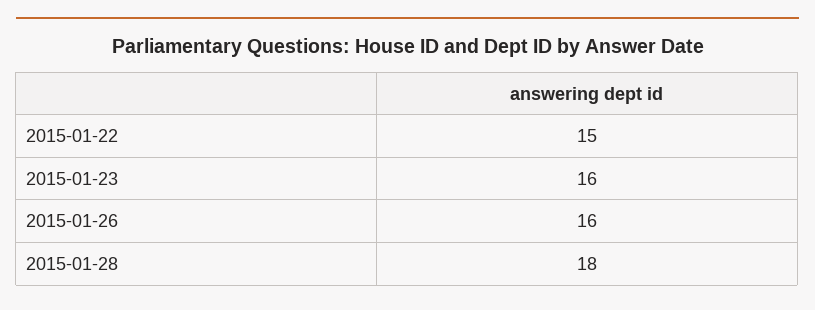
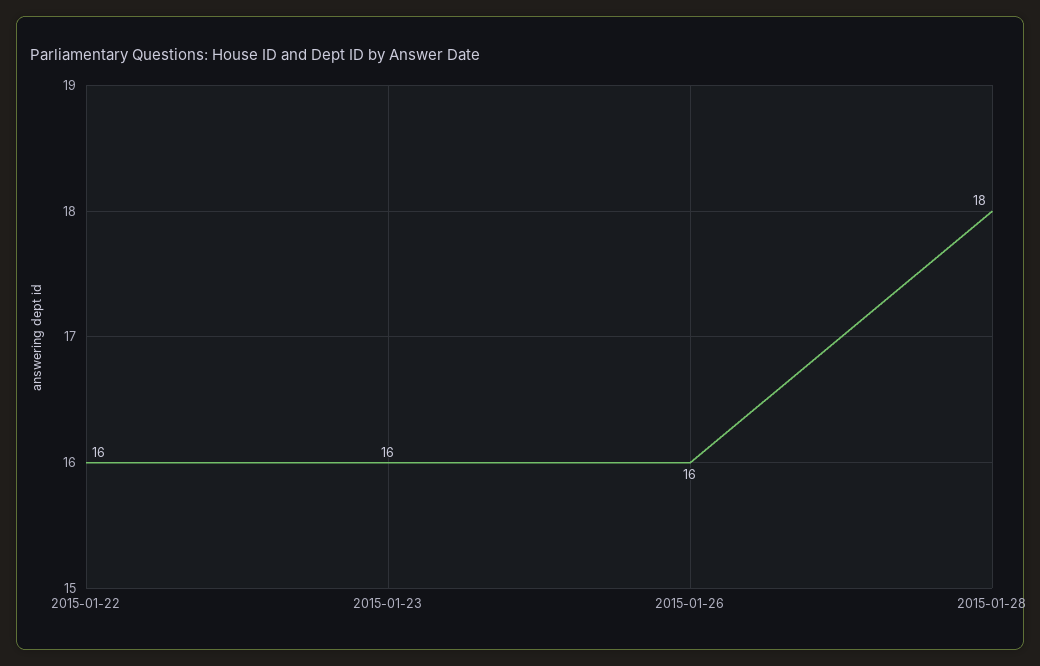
2015-01-22: 15 -> 16

